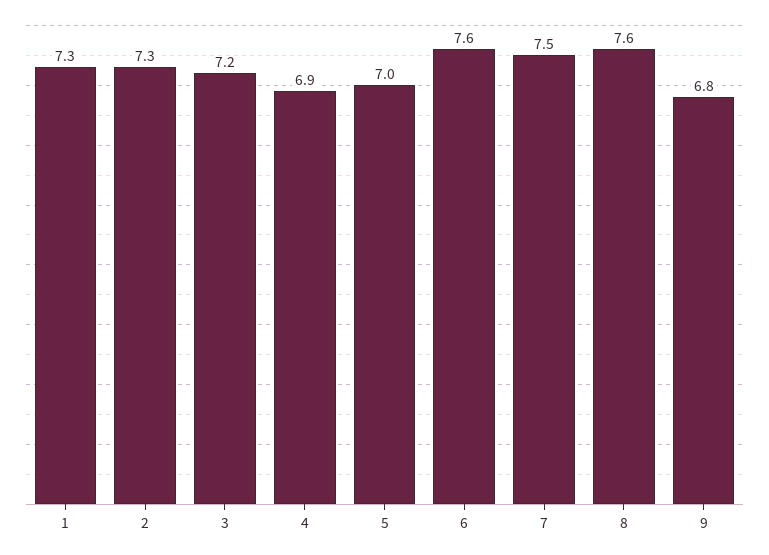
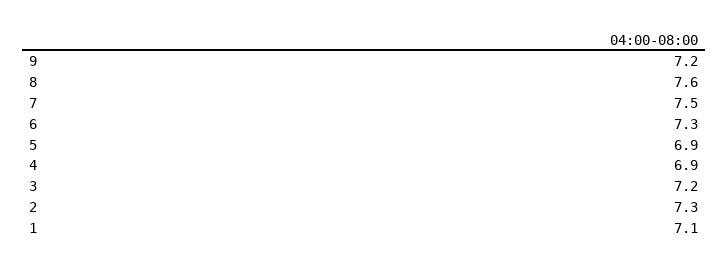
1: 7.3 -> 7.1
5: 7 -> 6.9
6: 7.6 -> 7.3
9: 6.8 -> 7.2

